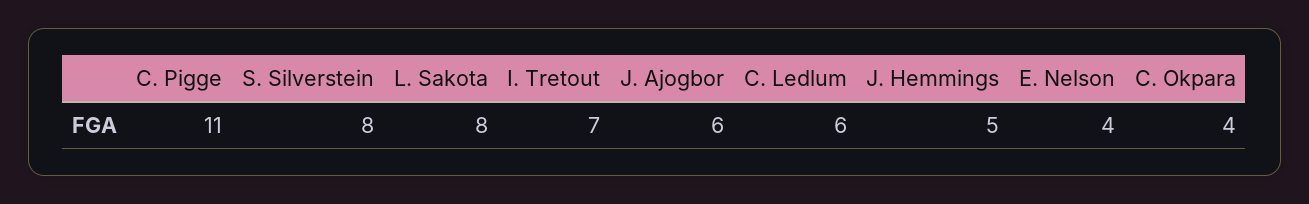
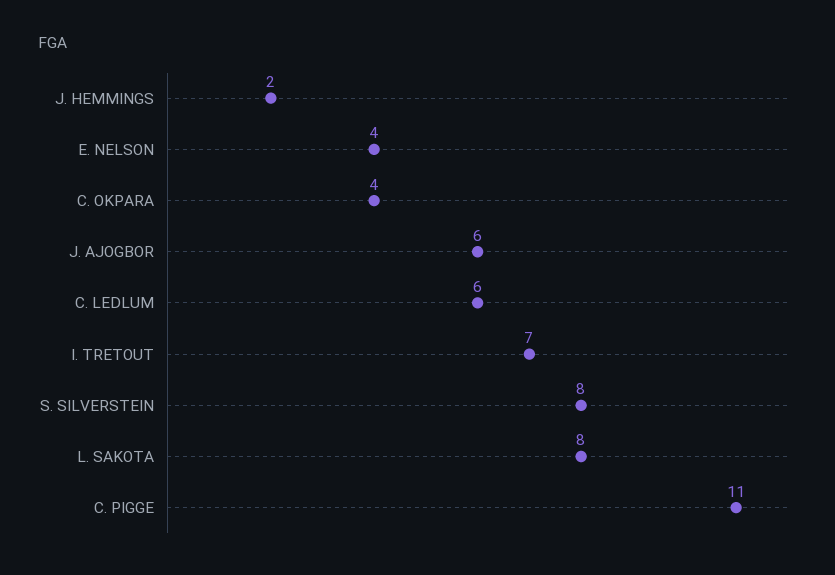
J. Hemmings: 5 -> 2

